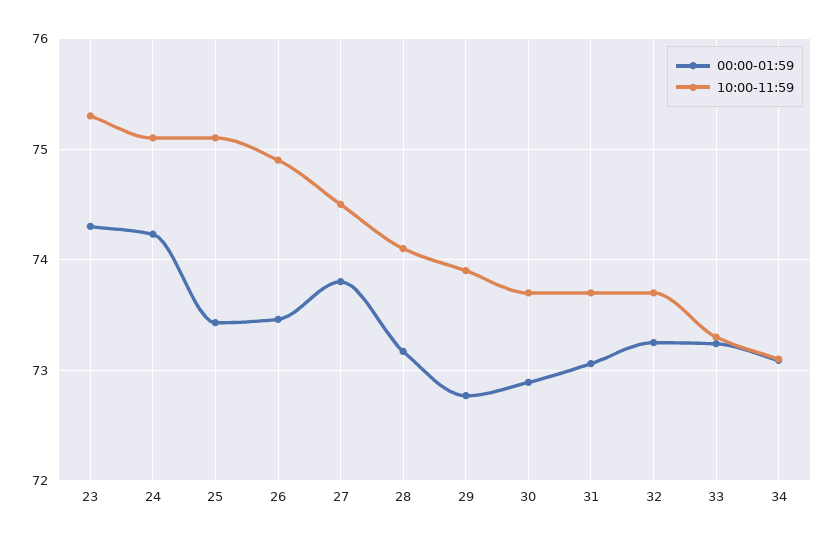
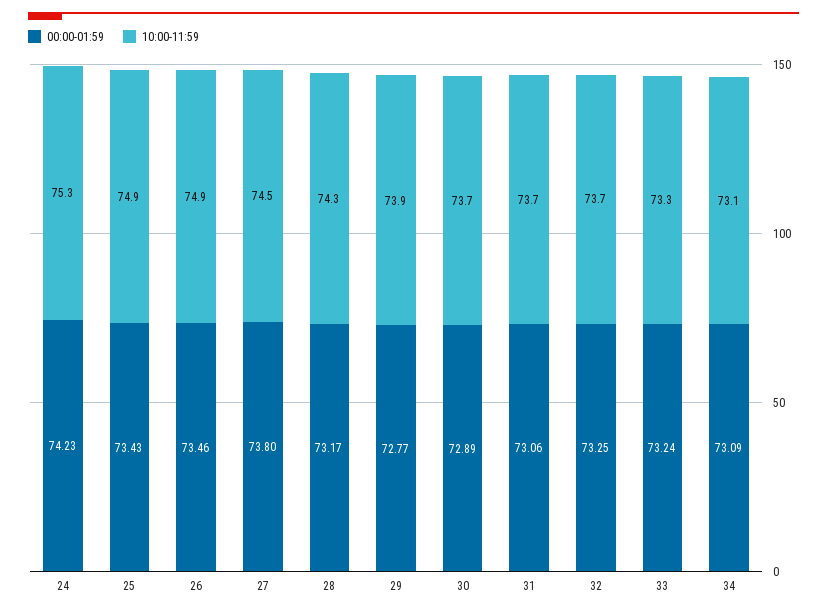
00:00-01:59, 23: 74.3 -> none
10:00-11:59, 23: 75.3 -> none
10:00-11:59, 24: 75.1 -> 75.3
10:00-11:59, 25: 75.1 -> 74.9
10:00-11:59, 28: 74.1 -> 74.3

